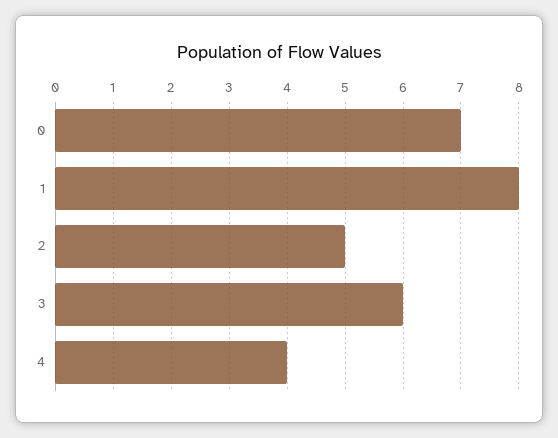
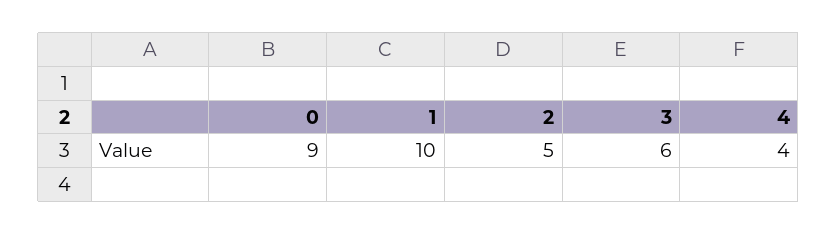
0: 7 -> 9
1: 8 -> 10

